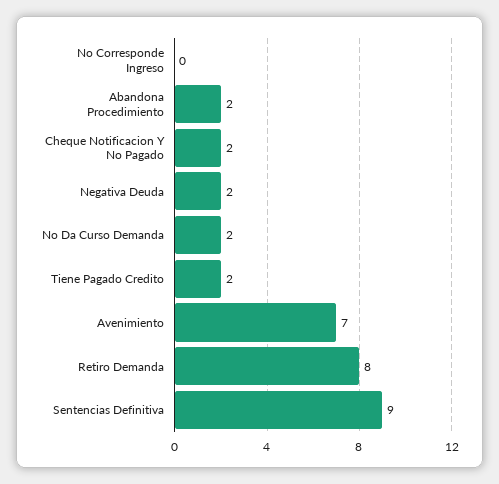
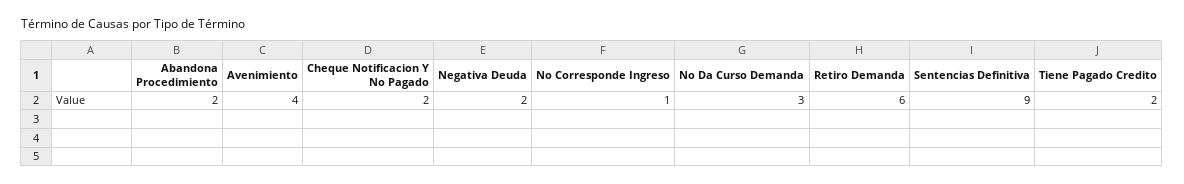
No Corresponde Ingreso: 0 -> 1
No Da Curso Demanda: 2 -> 3
Avenimiento: 7 -> 4
Retiro Demanda: 8 -> 6

